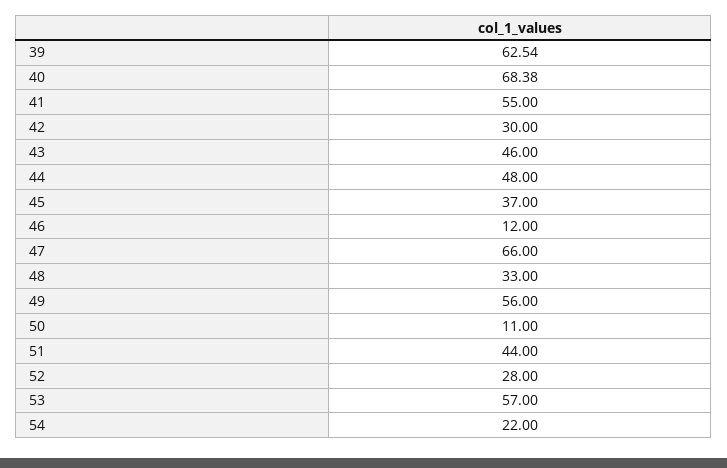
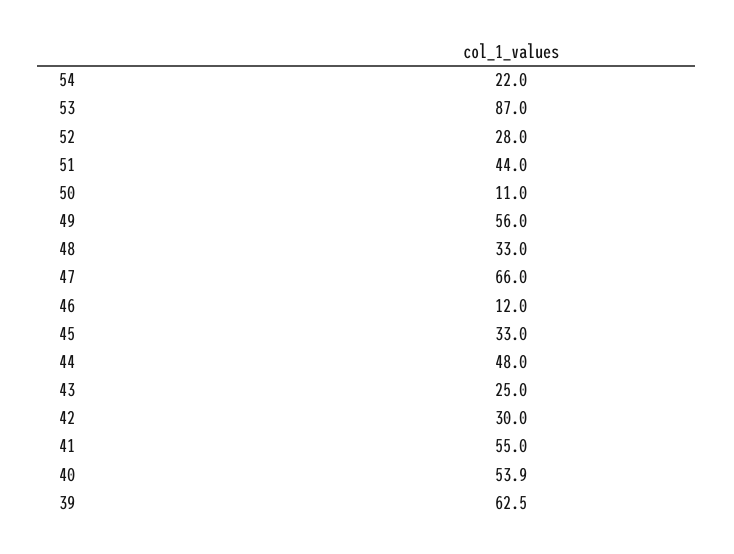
40: 68.38 -> 53.9
43: 46 -> 25
45: 37 -> 33
53: 57 -> 87

